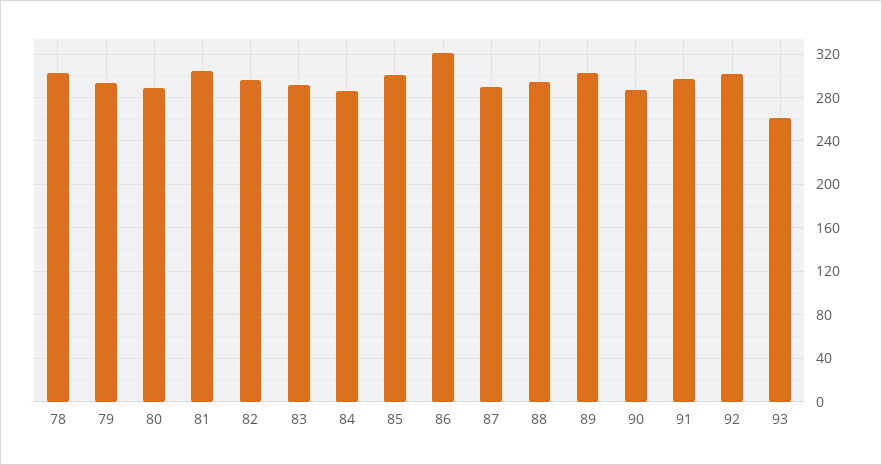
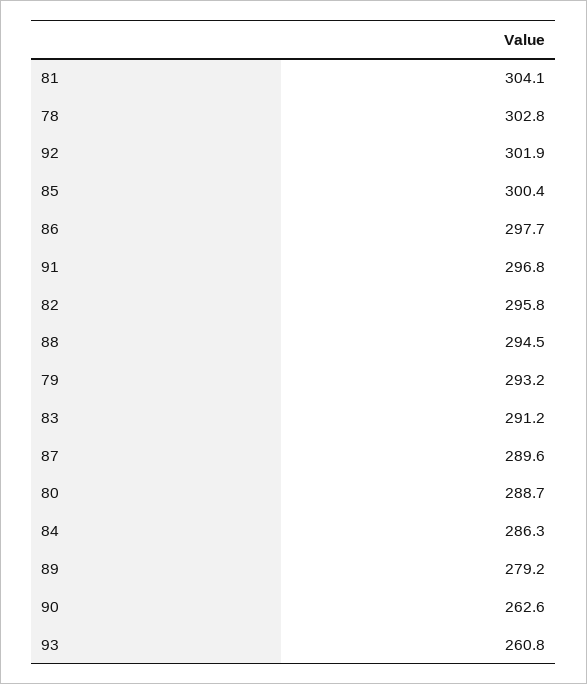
86: 320 -> 297.7
89: 300 -> 279.2
90: 290 -> 262.6

